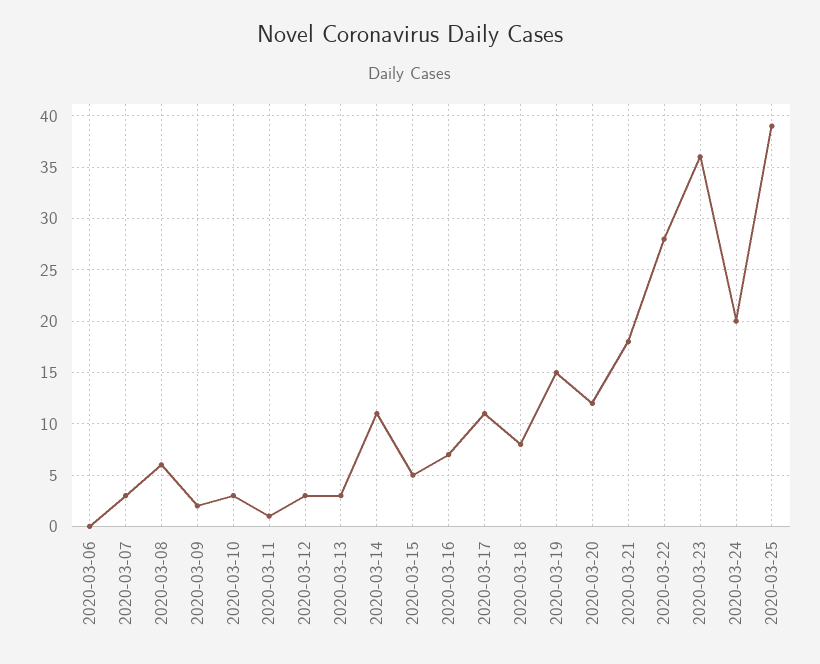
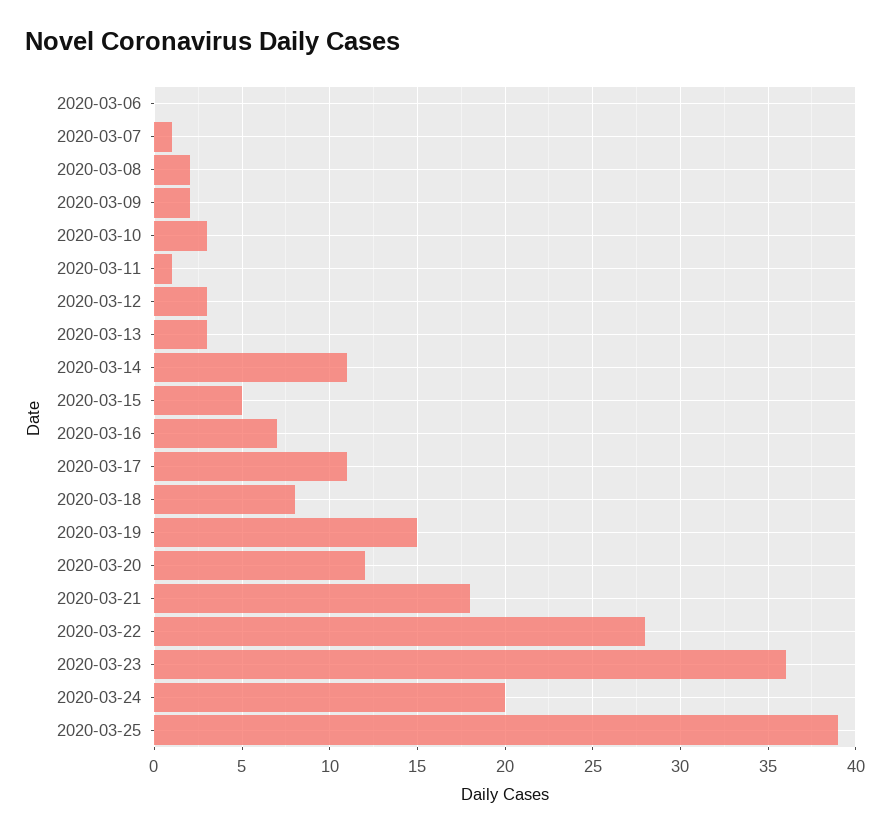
2020-03-07: 3 -> 1
2020-03-08: 6 -> 2

